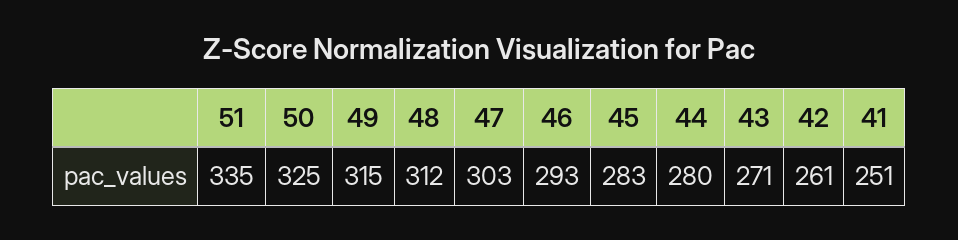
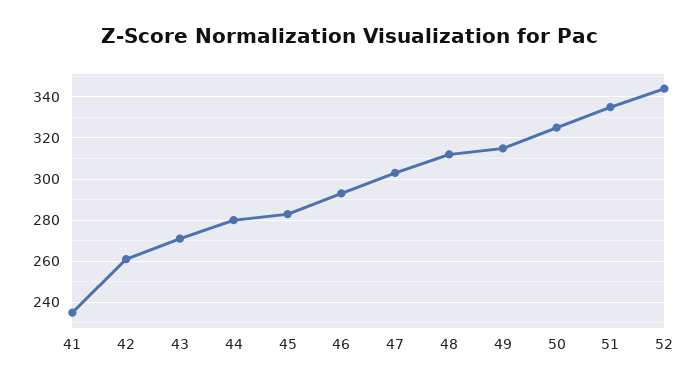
41: 251 -> 235
52: none -> 345

